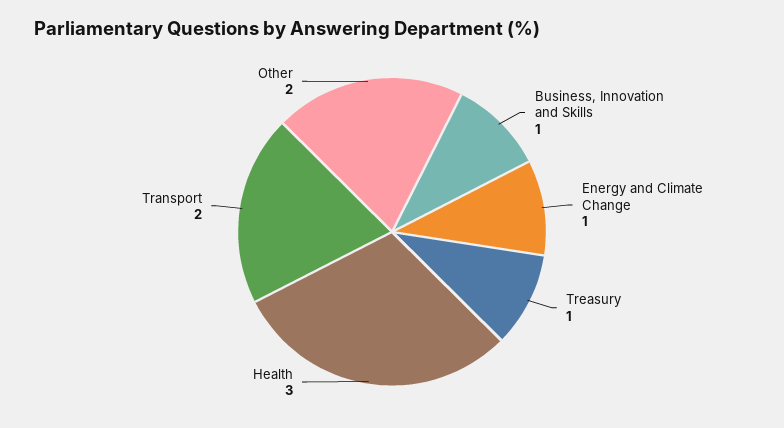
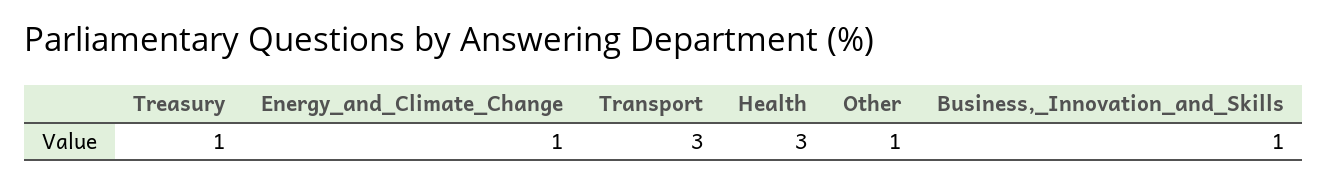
Transport: 2 -> 3
Other: 2 -> 1

